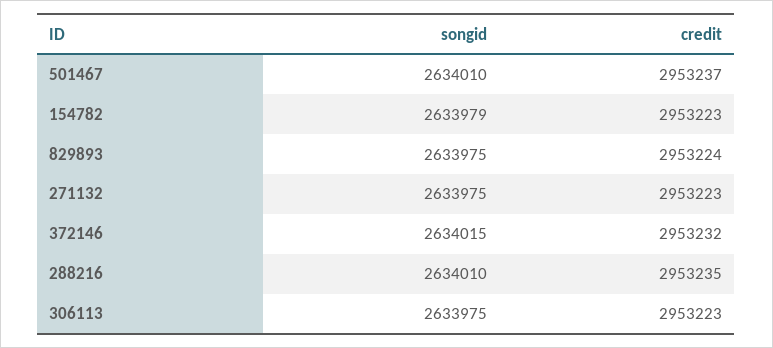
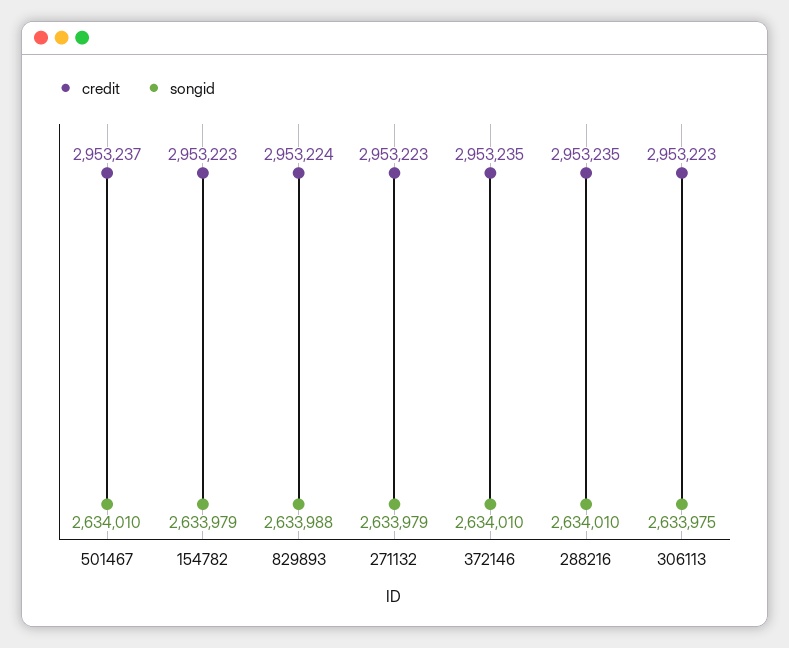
songid, 829893: 2633975 -> 2633988
songid, 271132: 2633975 -> 2633979
songid, 372146: 2634015 -> 2634010
credit, 372146: 2953232 -> 2953235

